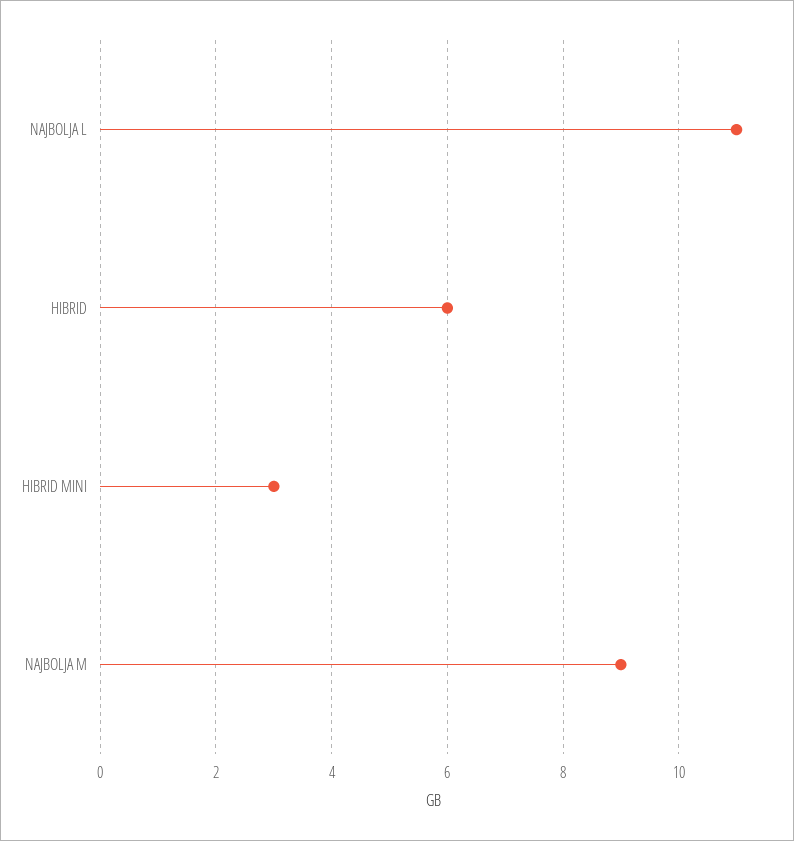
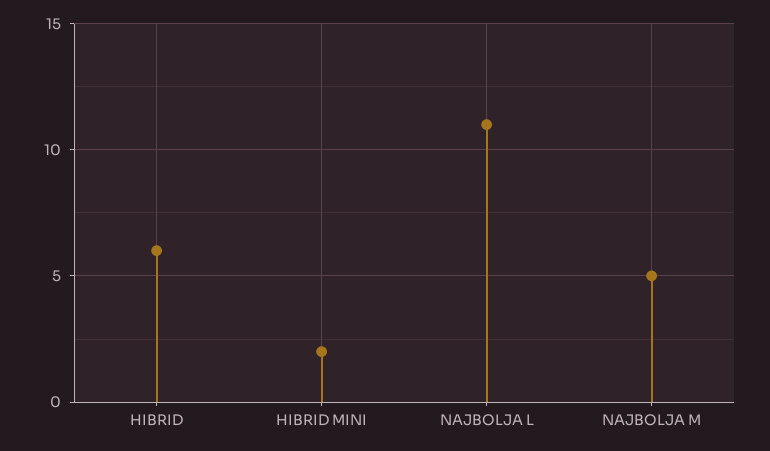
HIBRID MINI: 3 -> 2
NAJBOLJA M: 9 -> 5

